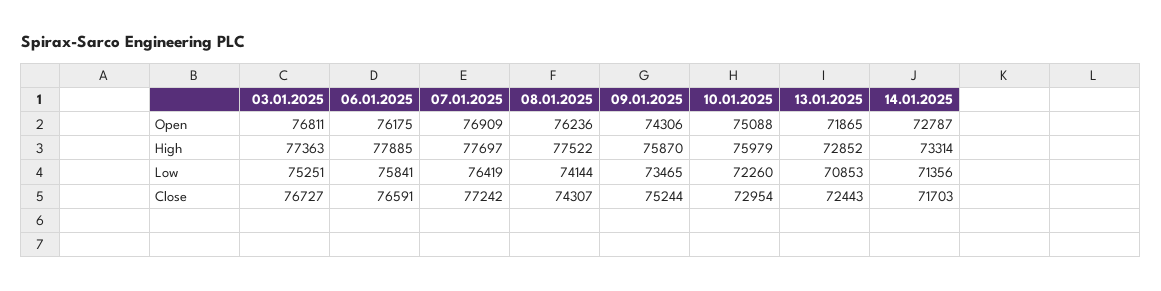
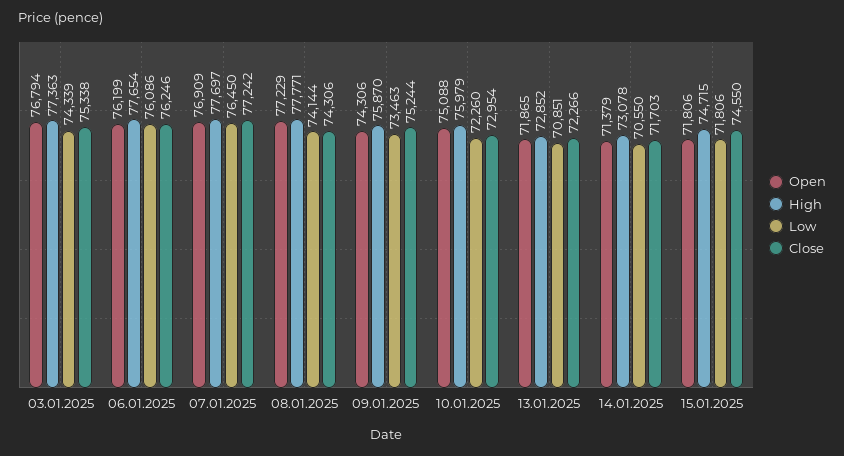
Open, 03.01.2025: 76811 -> 76794
Open, 06.01.2025: 76175 -> 76199
Open, 08.01.2025: 76236 -> 77229
Open, 14.01.2025: 72787 -> 71379
High, 06.01.2025: 77885 -> 77654
High, 08.01.2025: 77522 -> 77771
High, 14.01.2025: 73314 -> 73078
Low, 03.01.2025: 75251 -> 74339
Low, 06.01.2025: 75841 -> 76086
Low, 07.01.2025: 76419 -> 76450
Low, 09.01.2025: 73465 -> 73463
Low, 13.01.2025: 70853 -> 70851
Low, 14.01.2025: 71356 -> 70550
Close, 03.01.2025: 76727 -> 75338
Close, 06.01.2025: 76591 -> 76246
Close, 08.01.2025: 74307 -> 74306
Close, 13.01.2025: 72443 -> 72266
Open, 15.01.2025: none -> 71806
High, 15.01.2025: none -> 74715
Low, 15.01.2025: none -> 71806
Close, 15.01.2025: none -> 74550

